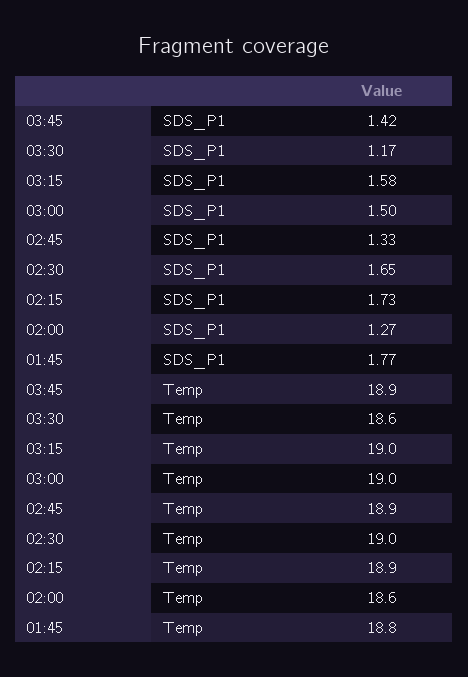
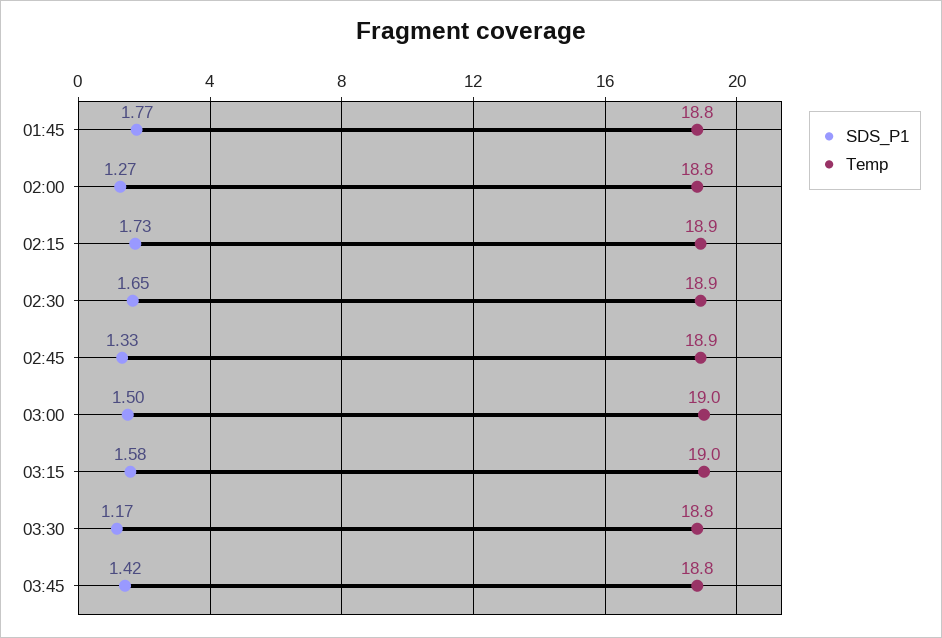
Temp, 03:45: 18.9 -> 18.8
Temp, 03:30: 18.6 -> 18.8
Temp, 02:30: 19 -> 18.9
Temp, 02:00: 18.6 -> 18.8

